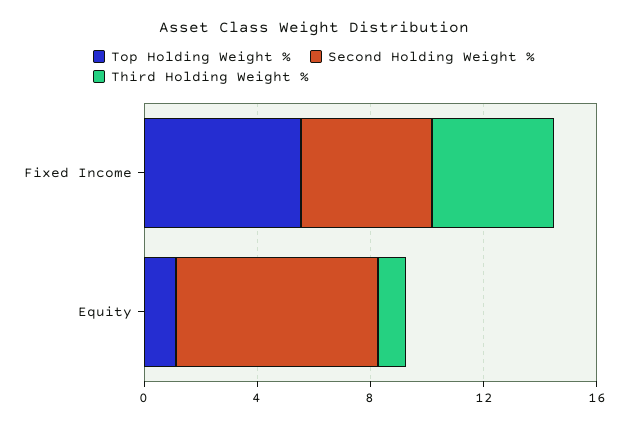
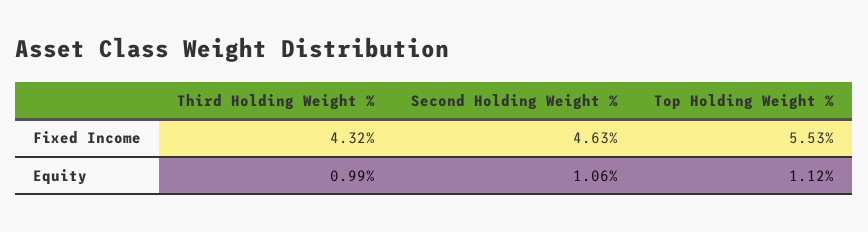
Second Holding Weight %, Equity: 7 -> 1.06

